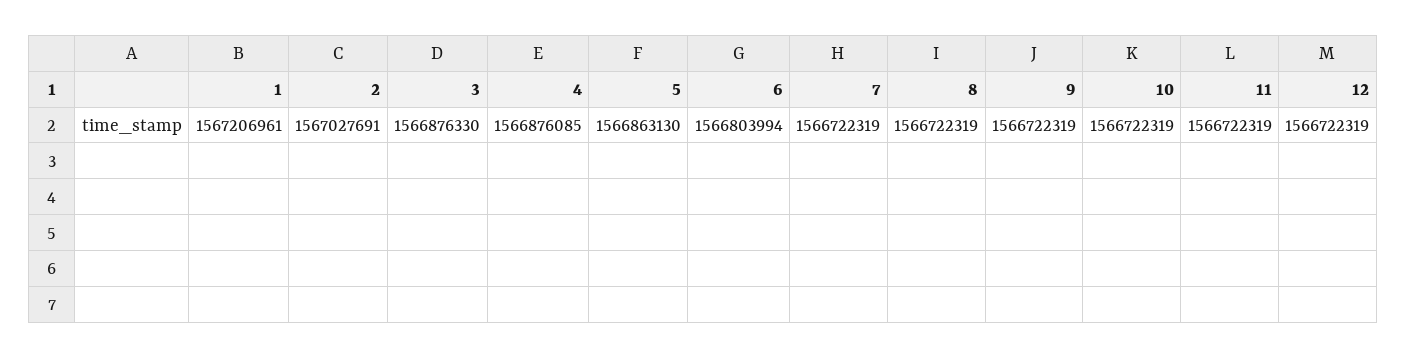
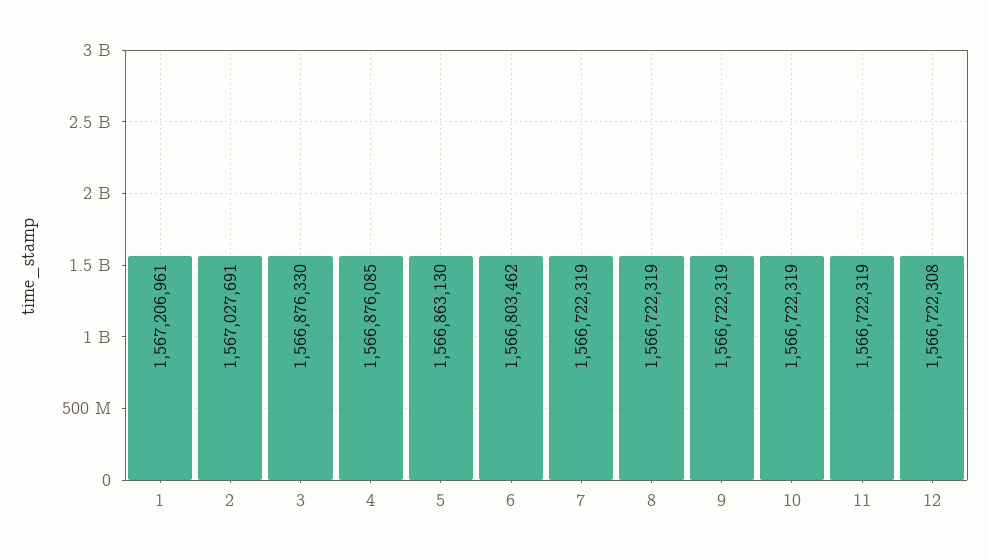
6: 1566803994 -> 1566803462
12: 1566722319 -> 1566722308

